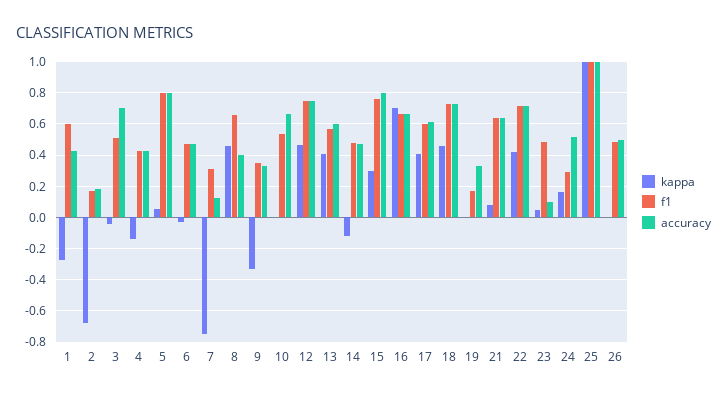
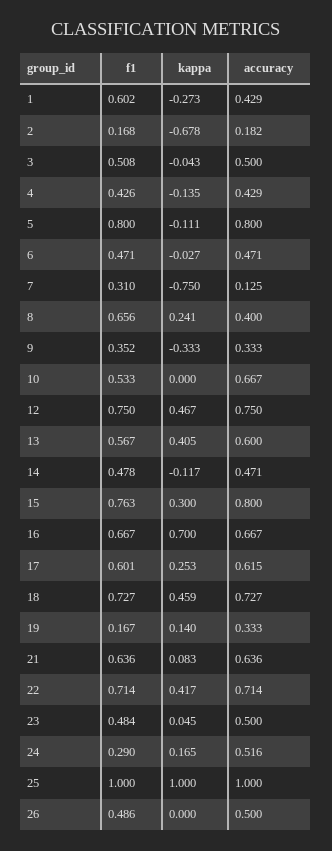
accuracy, 3: 0.7 -> 0.5
kappa, 5: 0.05 -> -0.111
kappa, 8: 0.45 -> 0.241
kappa, 17: 0.4 -> 0.253
kappa, 19: 0 -> 0.14
accuracy, 23: 0.1 -> 0.5

